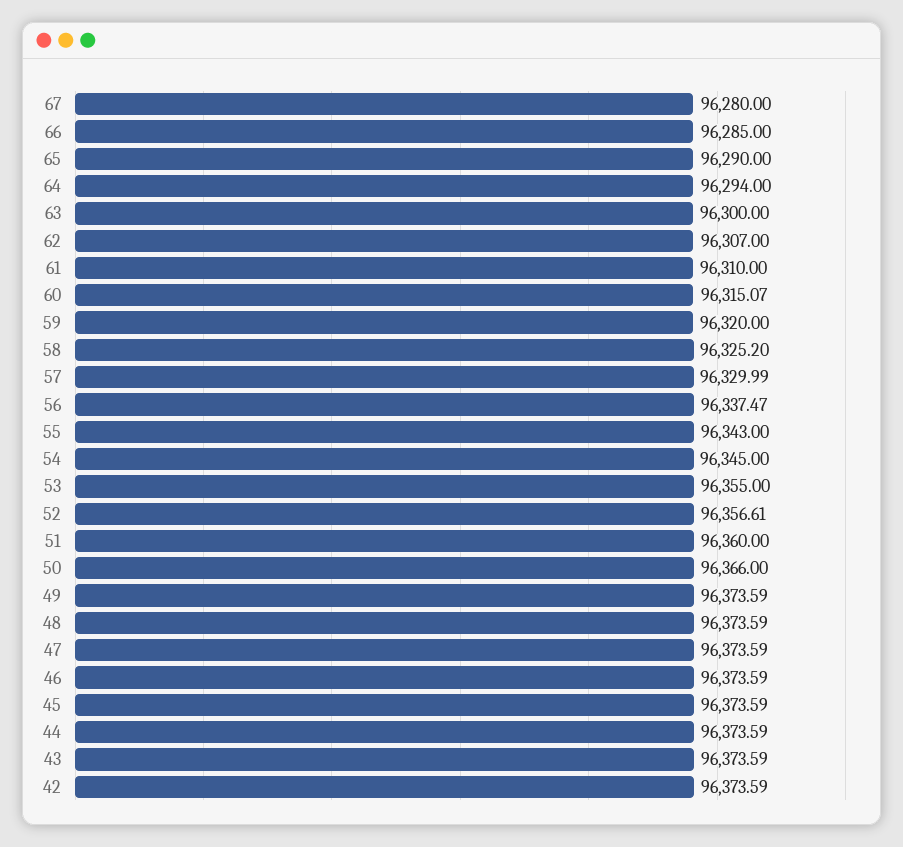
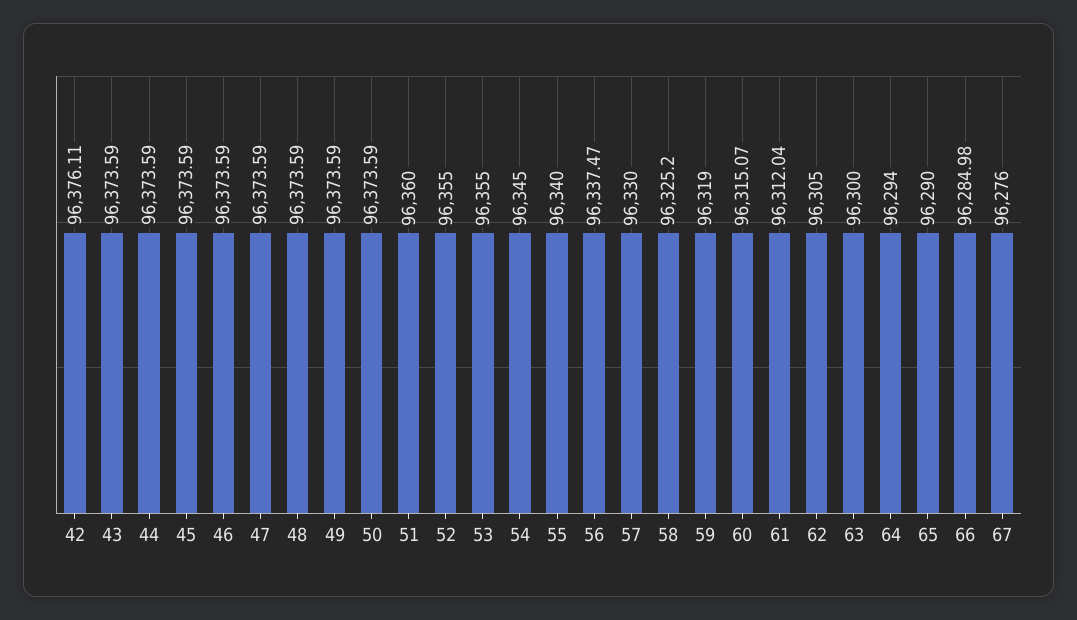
67: 96280 -> 96276
66: 96285 -> 96284.98
62: 96307 -> 96305
61: 96310 -> 96312.04
59: 96320 -> 96319
57: 96329.99 -> 96330
55: 96343 -> 96340
52: 96356.61 -> 96355
50: 96366 -> 96373.59
42: 96373.59 -> 96376.11

